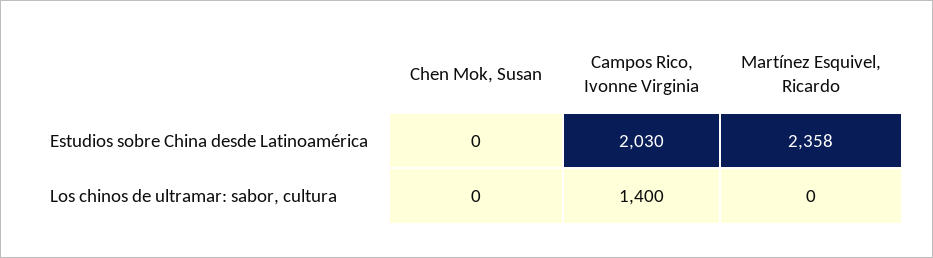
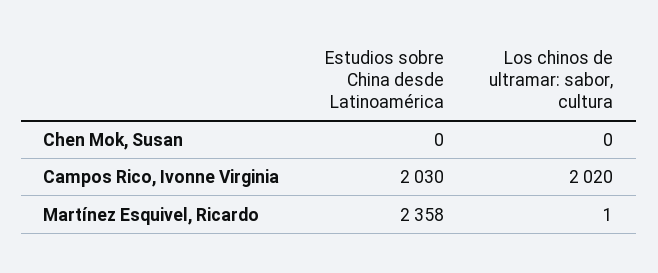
Campos Rico, Ivonne Virginia, Los chinos de ultramar: sabor, cultura: 1400 -> 2020
Martínez Esquivel, Ricardo, Los chinos de ultramar: sabor, cultura: 0 -> 1

